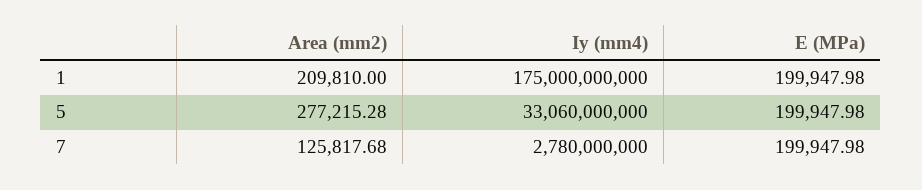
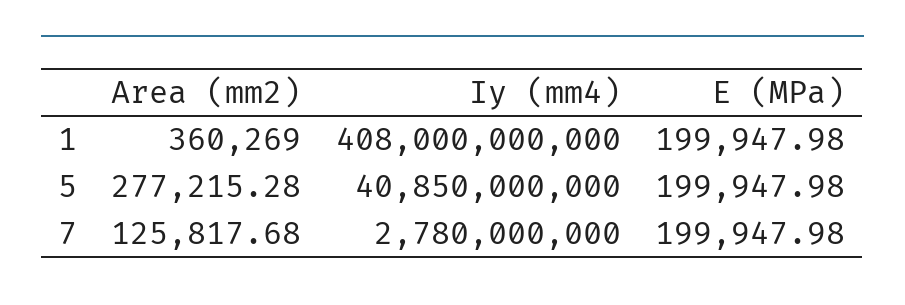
Area (mm2), 1: 209810 -> 360269
Iy (mm4), 1: 175000000000 -> 408000000000
Iy (mm4), 5: 33060000000 -> 40850000000

